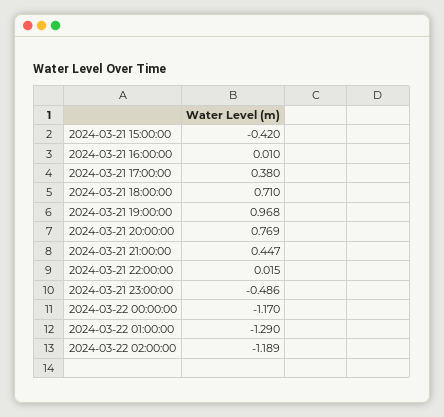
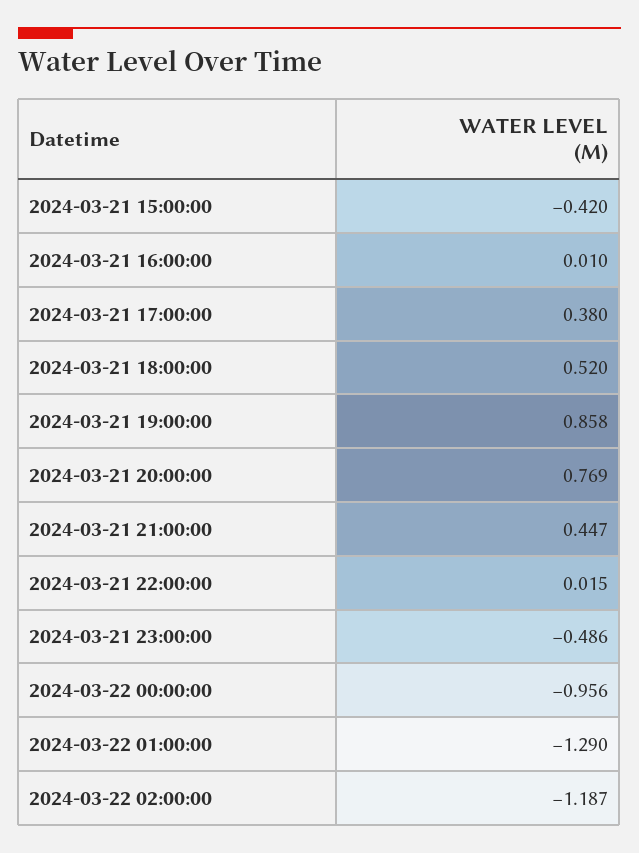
2024-03-21 18:00:00: 0.71 -> 0.52
2024-03-21 19:00:00: 0.968 -> 0.858
2024-03-22 00:00:00: -1.17 -> -0.956
2024-03-22 02:00:00: -1.189 -> -1.187

